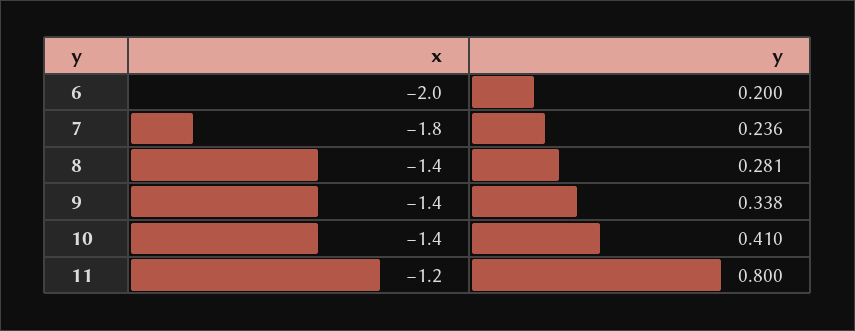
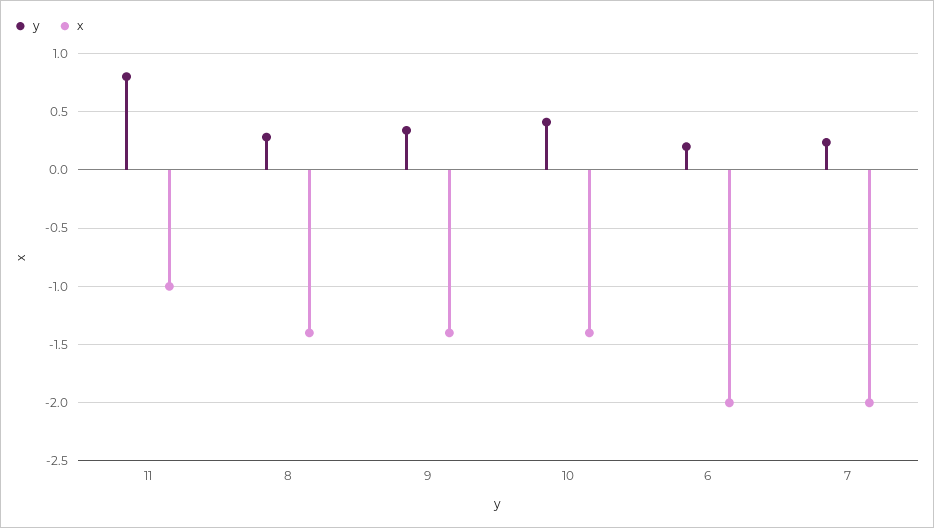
x, 7: -1.8 -> -2
x, 11: -1.2 -> -1

